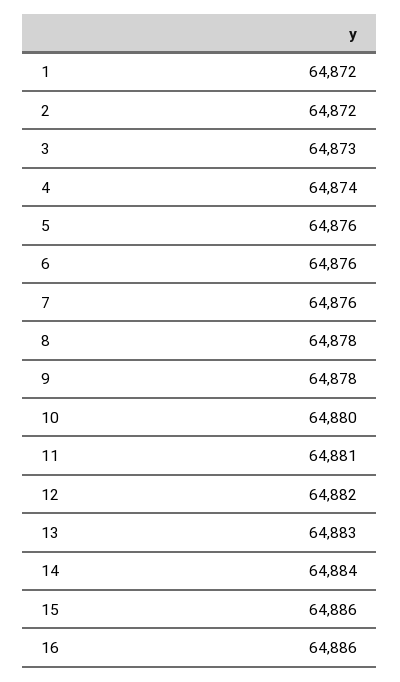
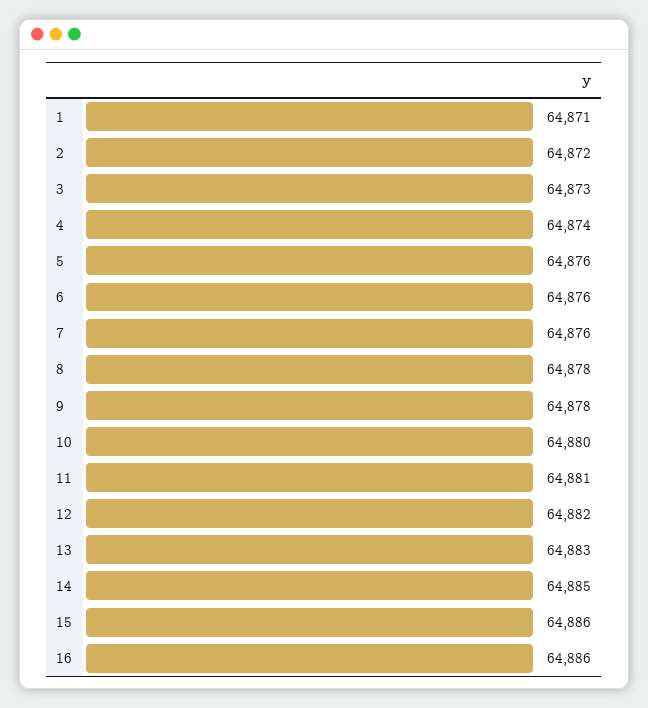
1: 64872 -> 64871
14: 64884 -> 64885

